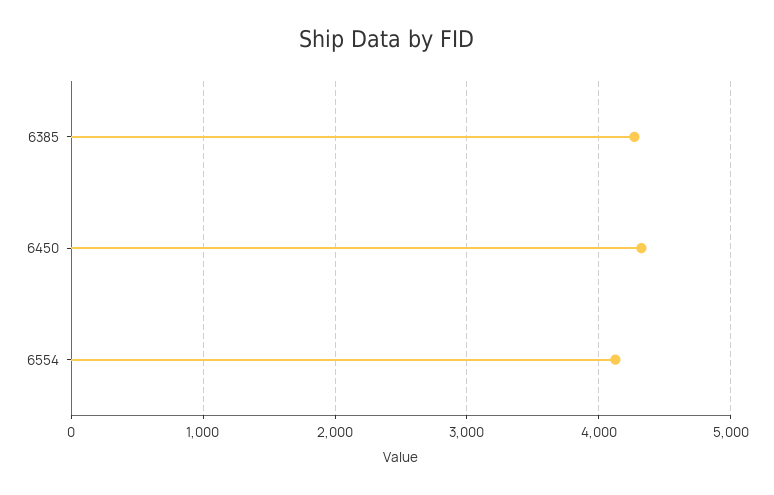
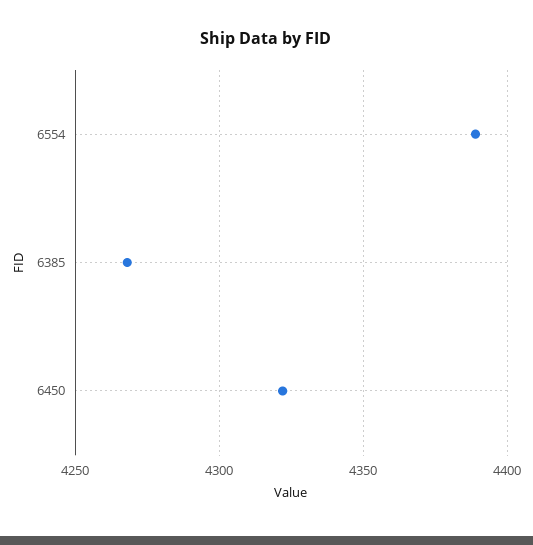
6554: 4100 -> 4390

